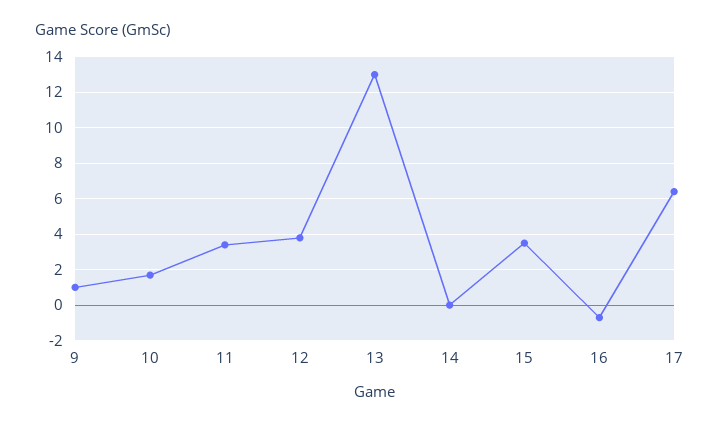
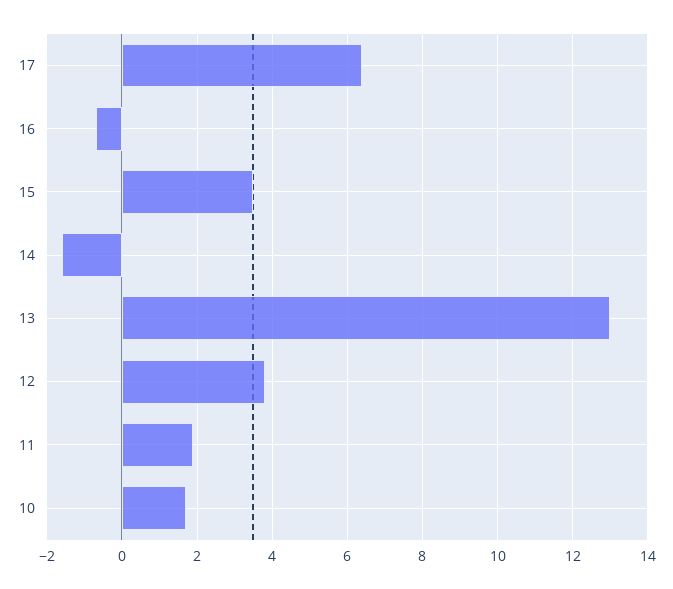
9: 1 -> none
11: 3.5 -> 2
14: 0 -> -1.5

